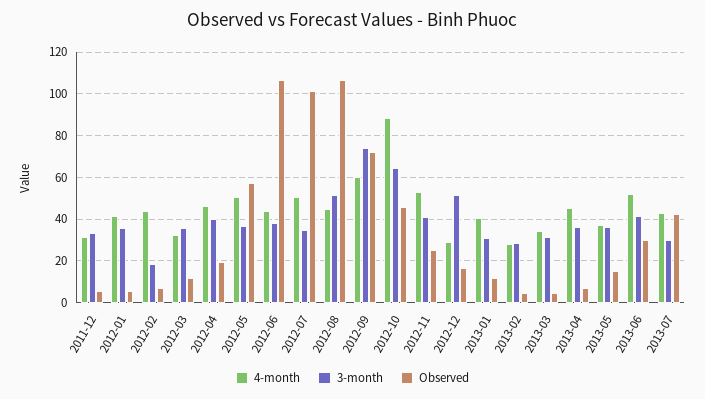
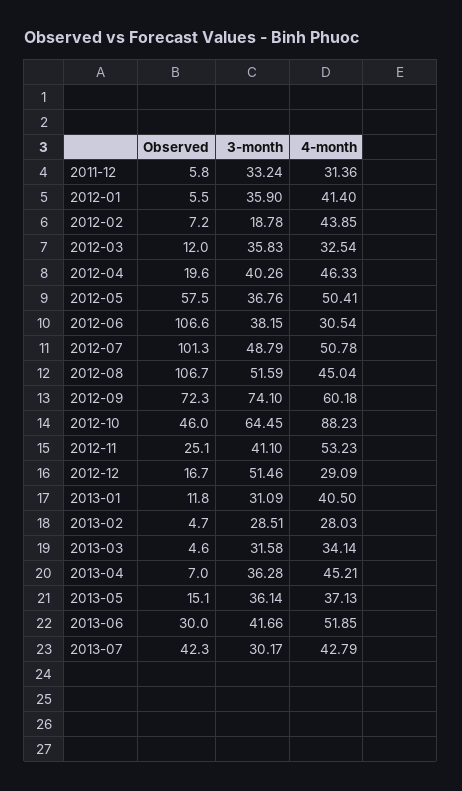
4-month, 2012-06: 45 -> 30.54
3-month, 2012-07: 35 -> 48.79

